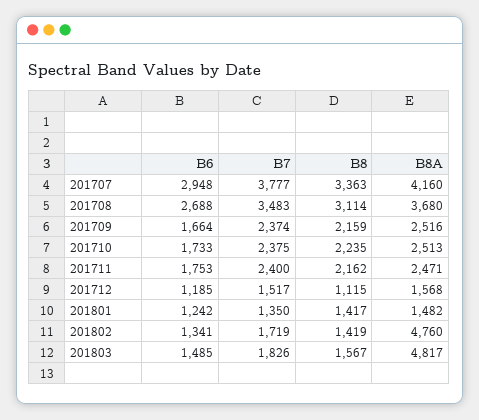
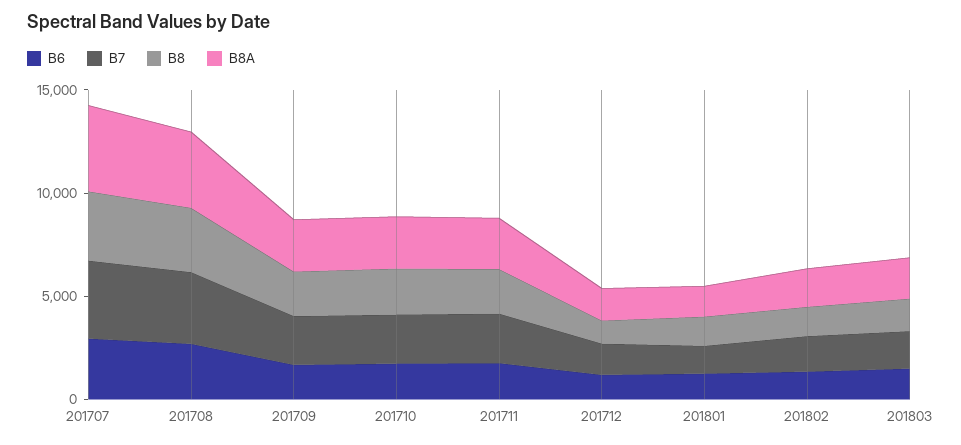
B8A, 201802: 4760 -> 2000
B8A, 201803: 4817 -> 2000

